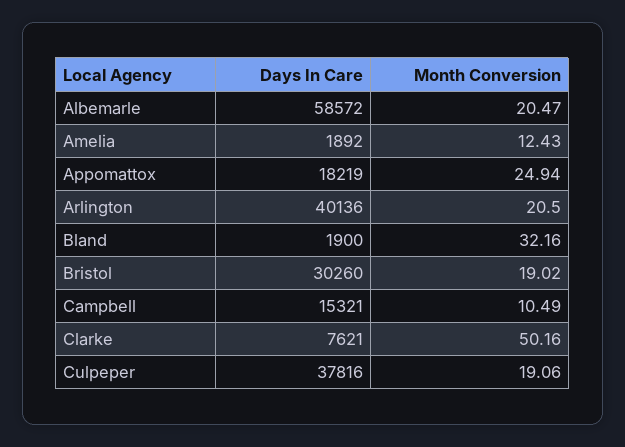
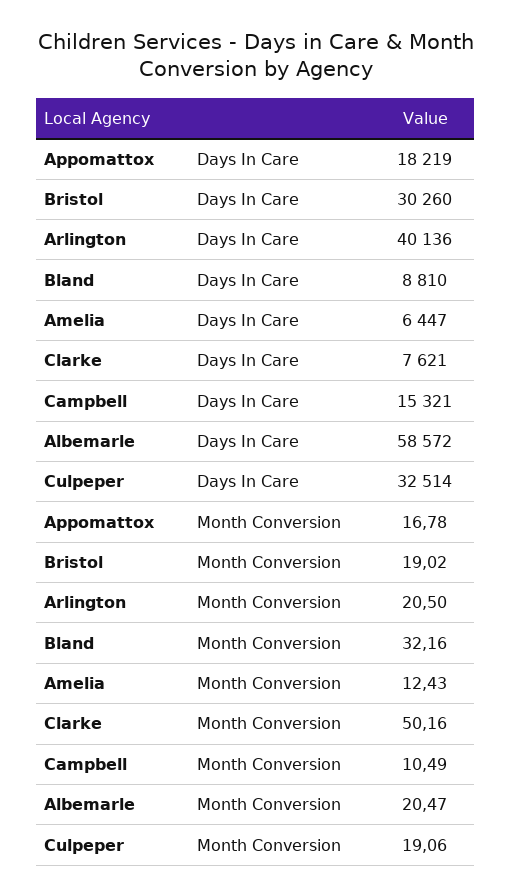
Days In Care, Amelia: 1892 -> 6447
Month Conversion, Appomattox: 24.94 -> 16.78
Days In Care, Bland: 1900 -> 8810
Days In Care, Culpeper: 37816 -> 32514

